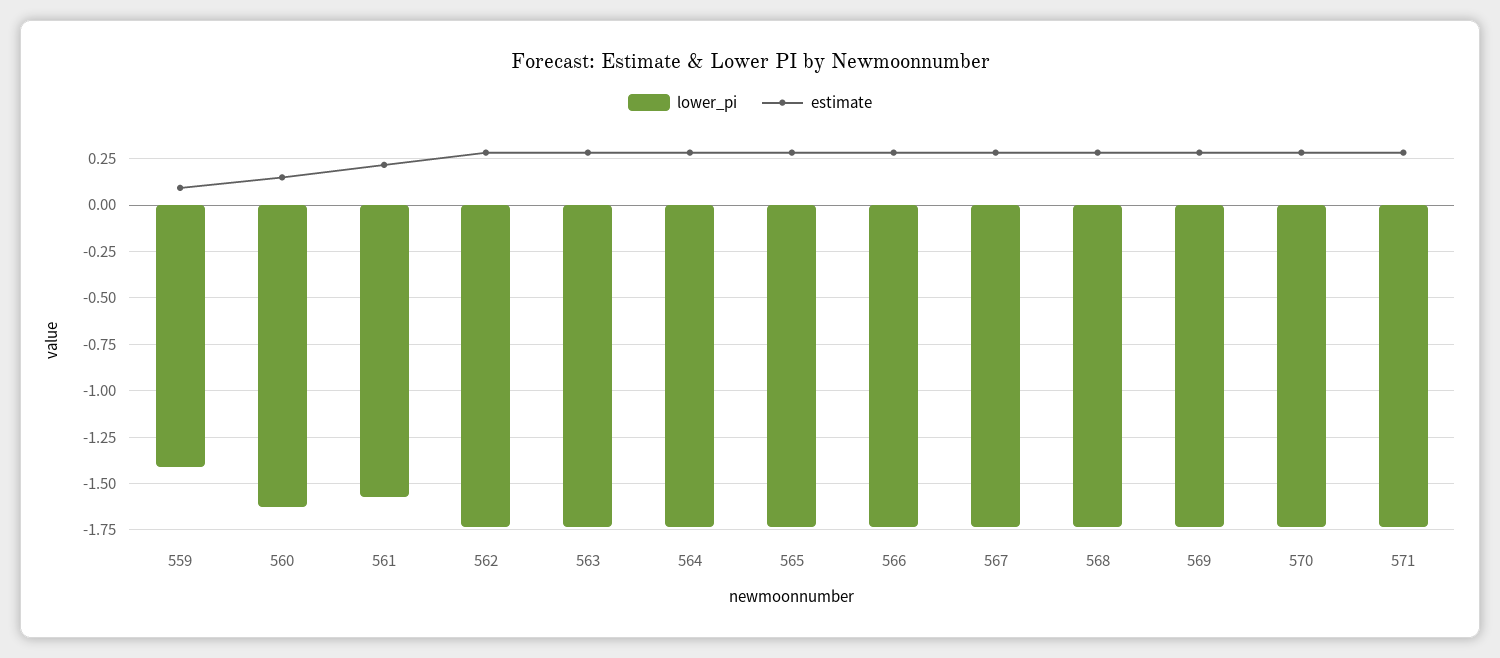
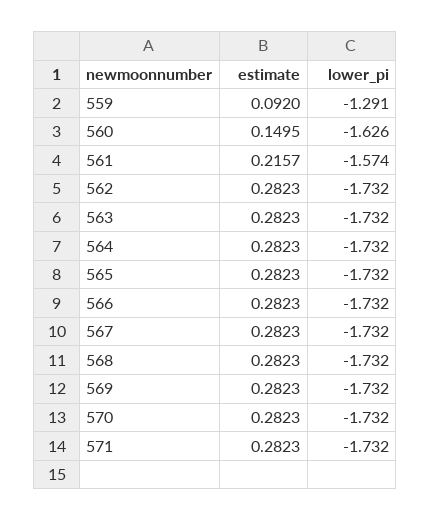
lower_pi, 559: -1.4 -> -1.291

